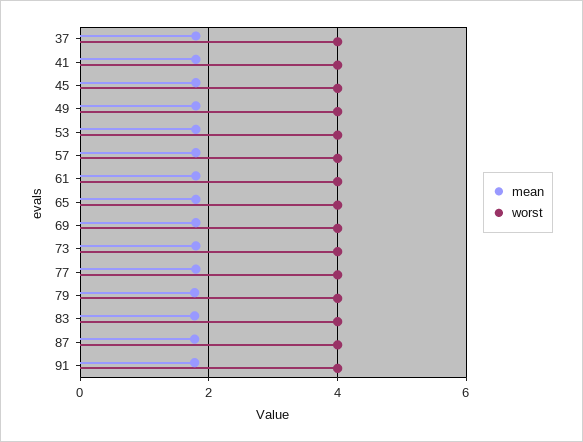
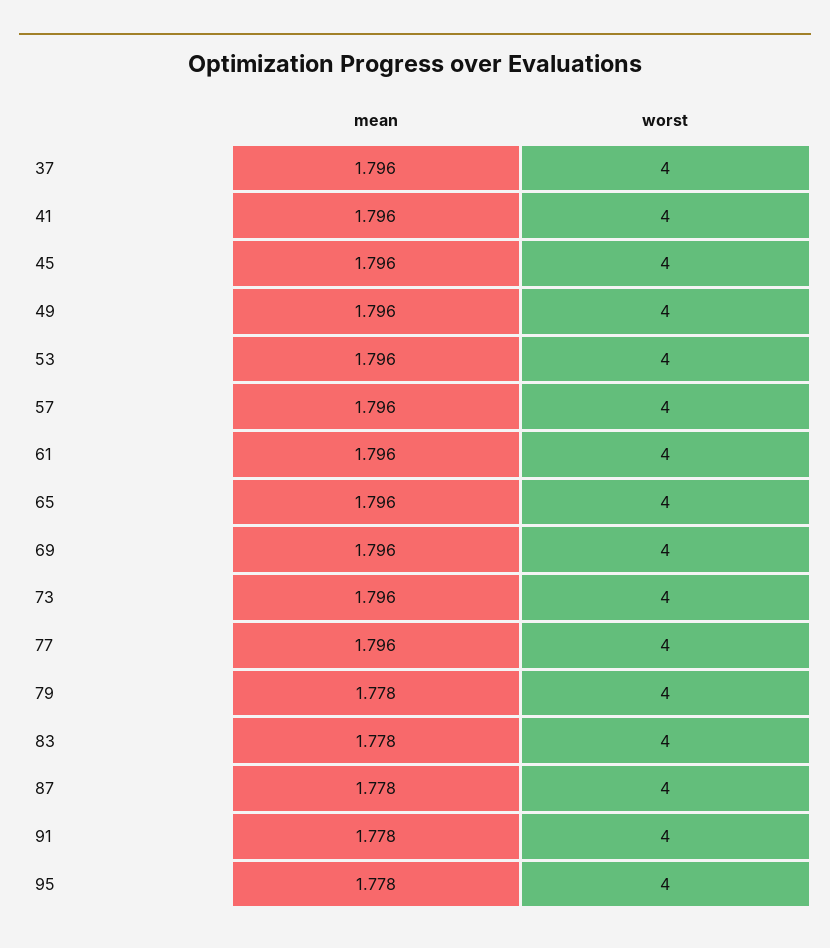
mean, 95: none -> 1.778
worst, 95: none -> 4

